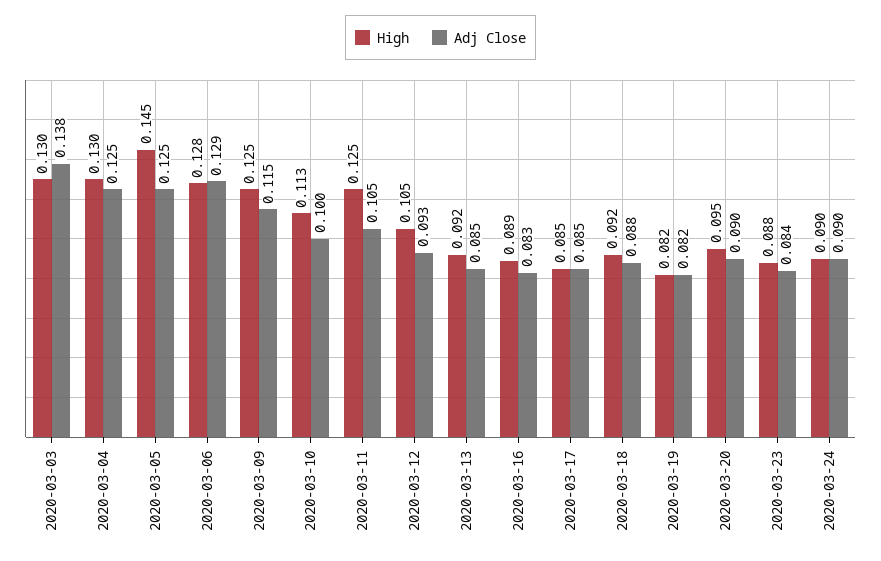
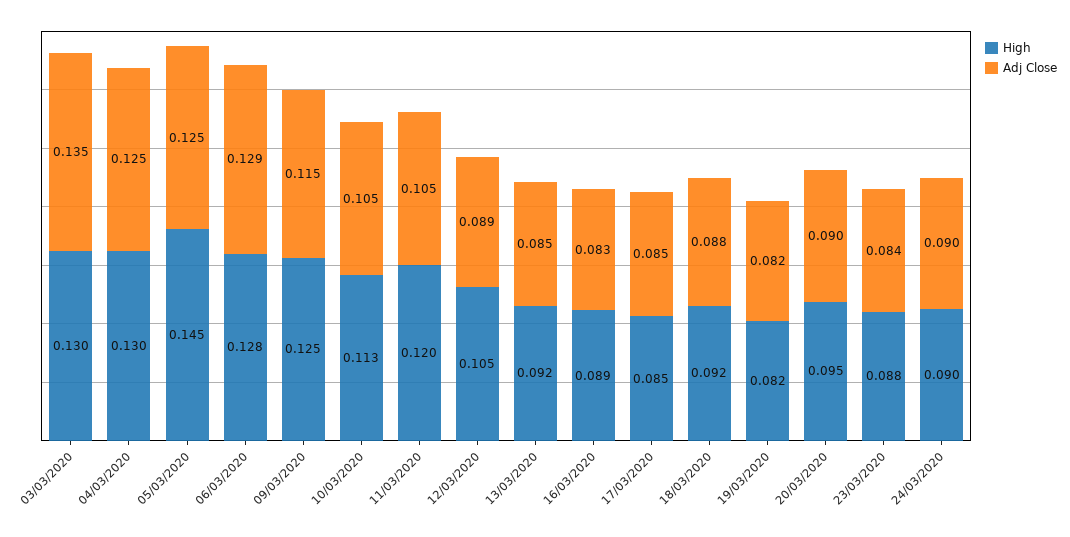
Adj Close, 2020-03-03: 0.138 -> 0.135
Adj Close, 2020-03-10: 0.1 -> 0.105
High, 2020-03-11: 0.125 -> 0.12
Adj Close, 2020-03-12: 0.093 -> 0.089

